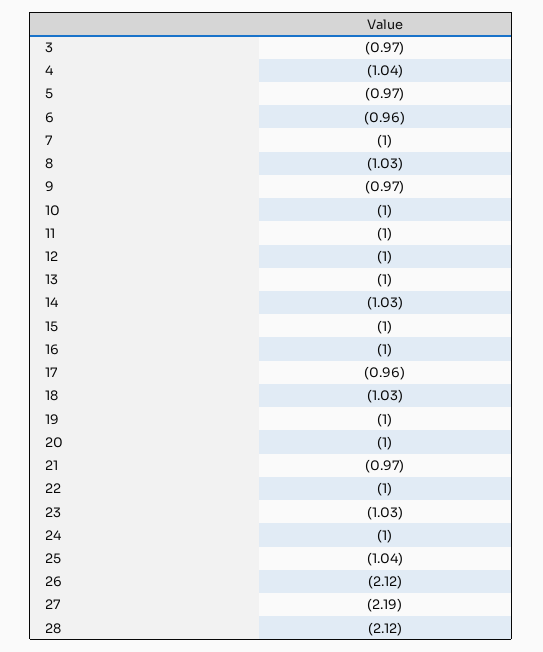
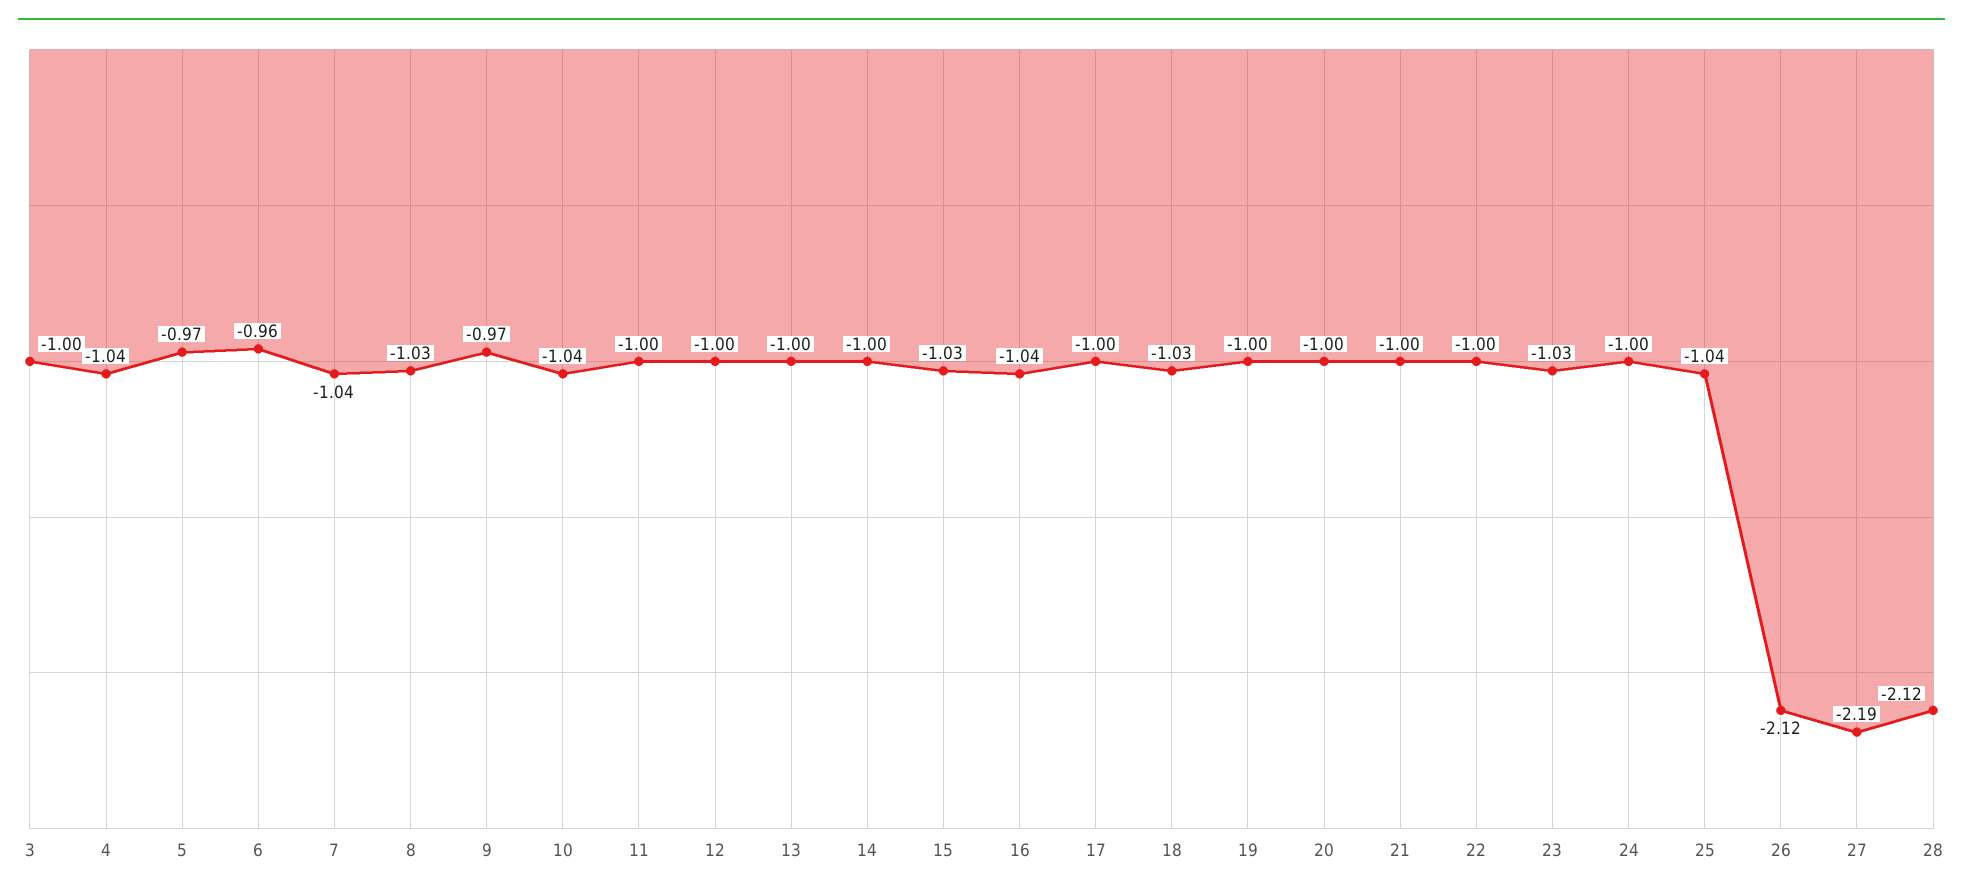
3: -0.97 -> -1
7: -1 -> -1.04
10: -1 -> -1.04
14: -1.03 -> -1
15: -1 -> -1.03
16: -1 -> -1.04
17: -0.96 -> -1
21: -0.97 -> -1

